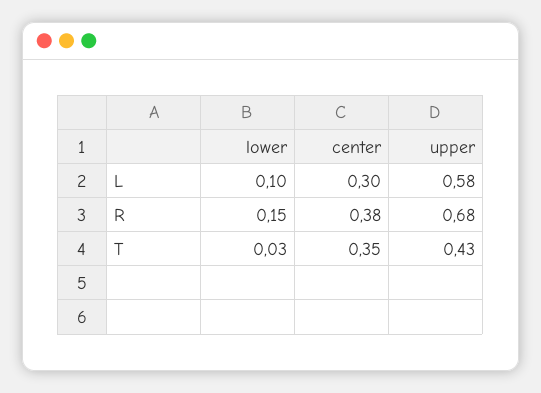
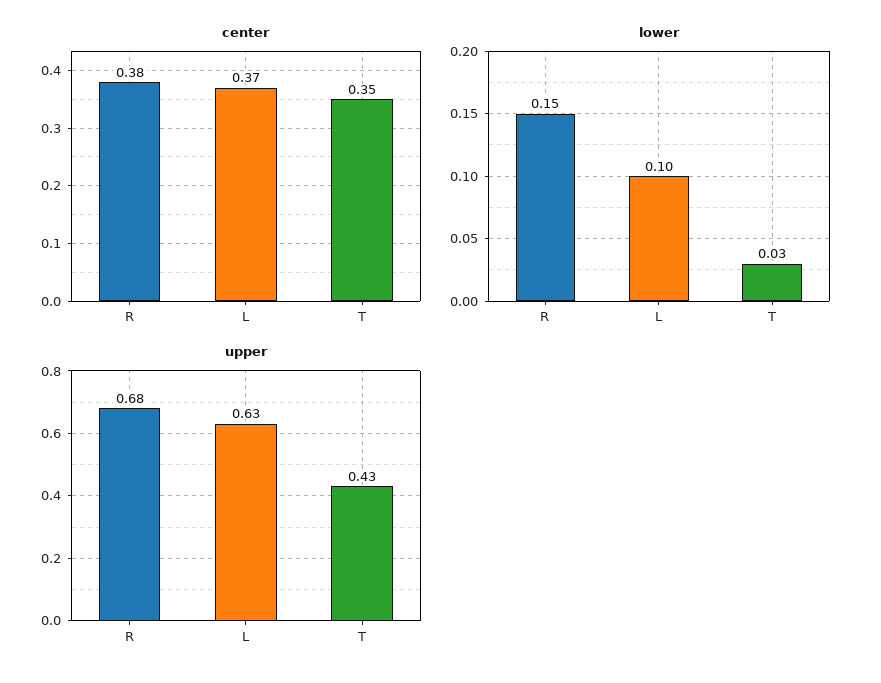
center, L: 0.3 -> 0.37
upper, L: 0.58 -> 0.63

